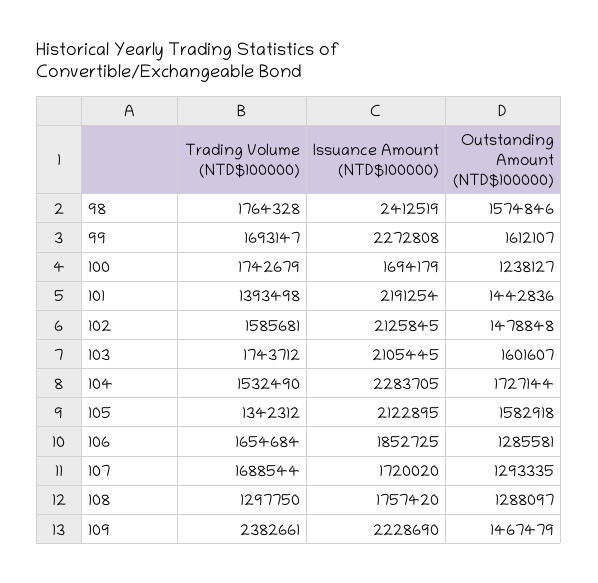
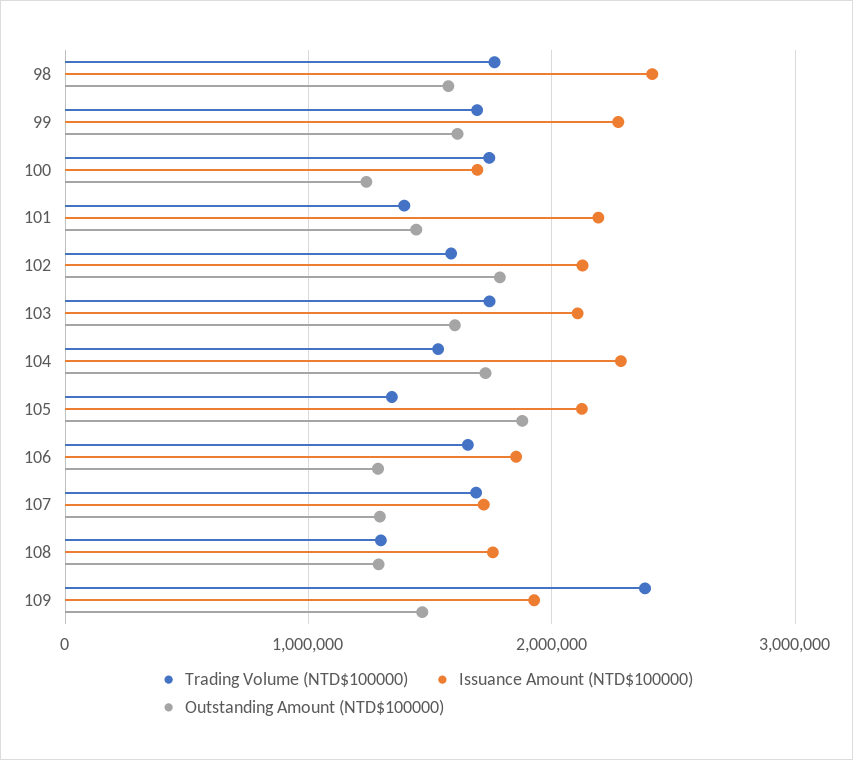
Outstanding Amount (NTD$100000), 102: 1478848 -> 1800000
Outstanding Amount (NTD$100000), 105: 1582918 -> 1900000
Issuance Amount (NTD$100000), 109: 2228690 -> 1900000

